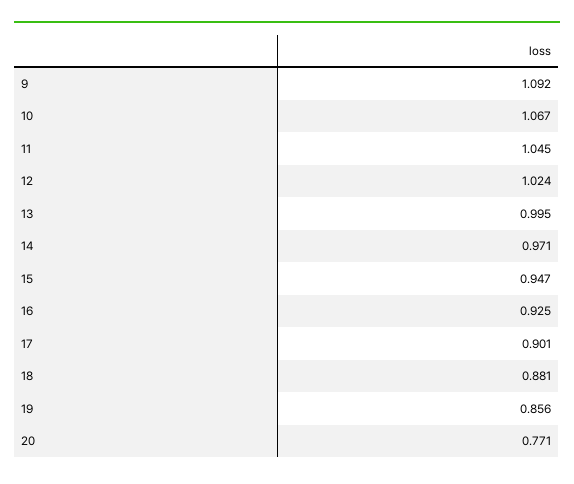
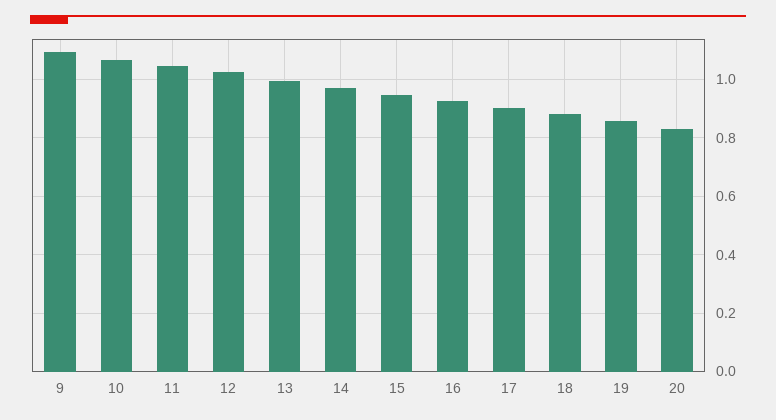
20: 0.771 -> 0.825

